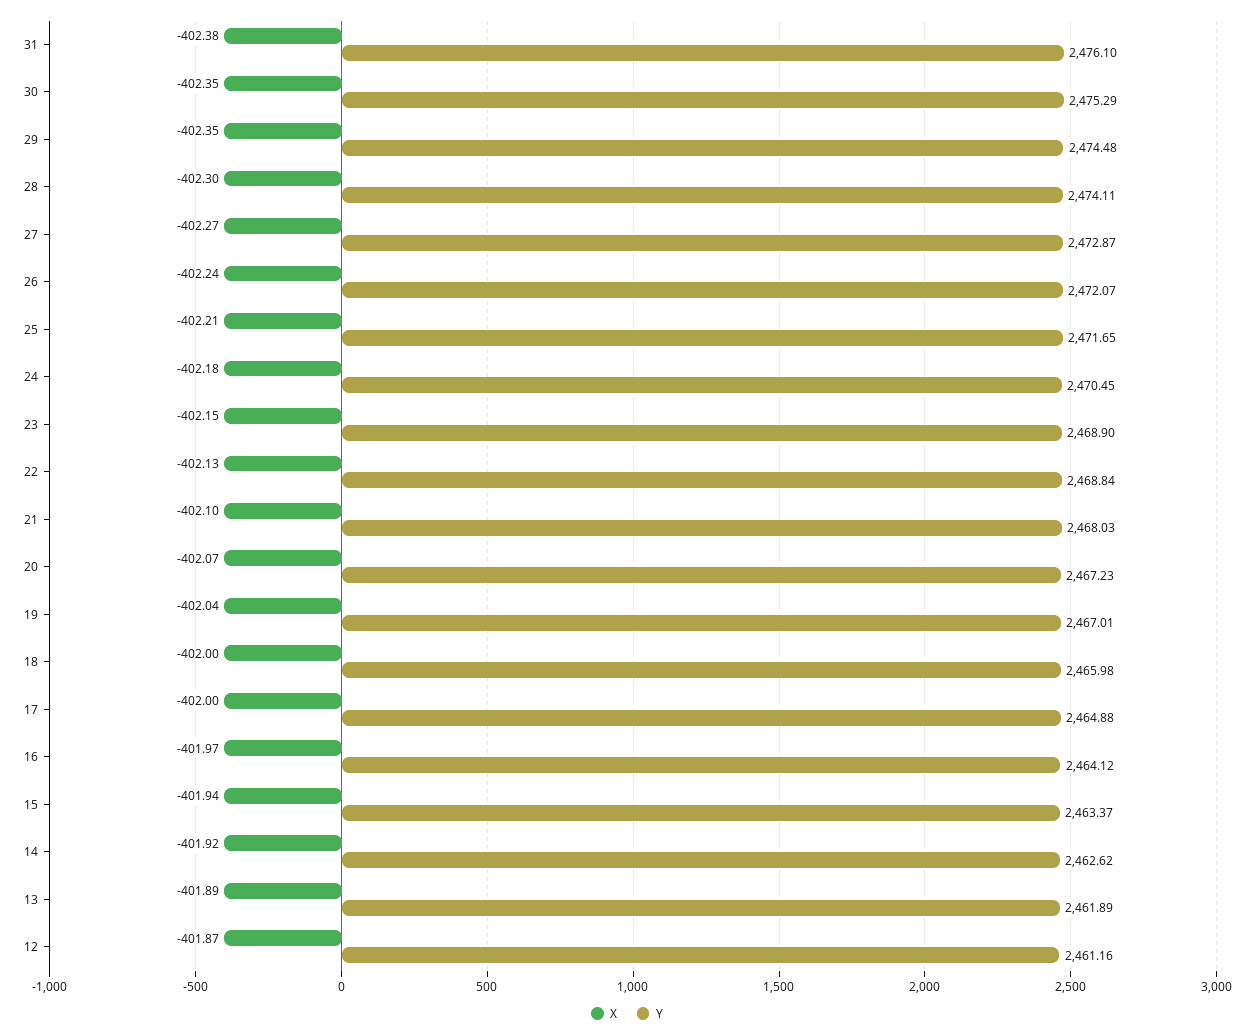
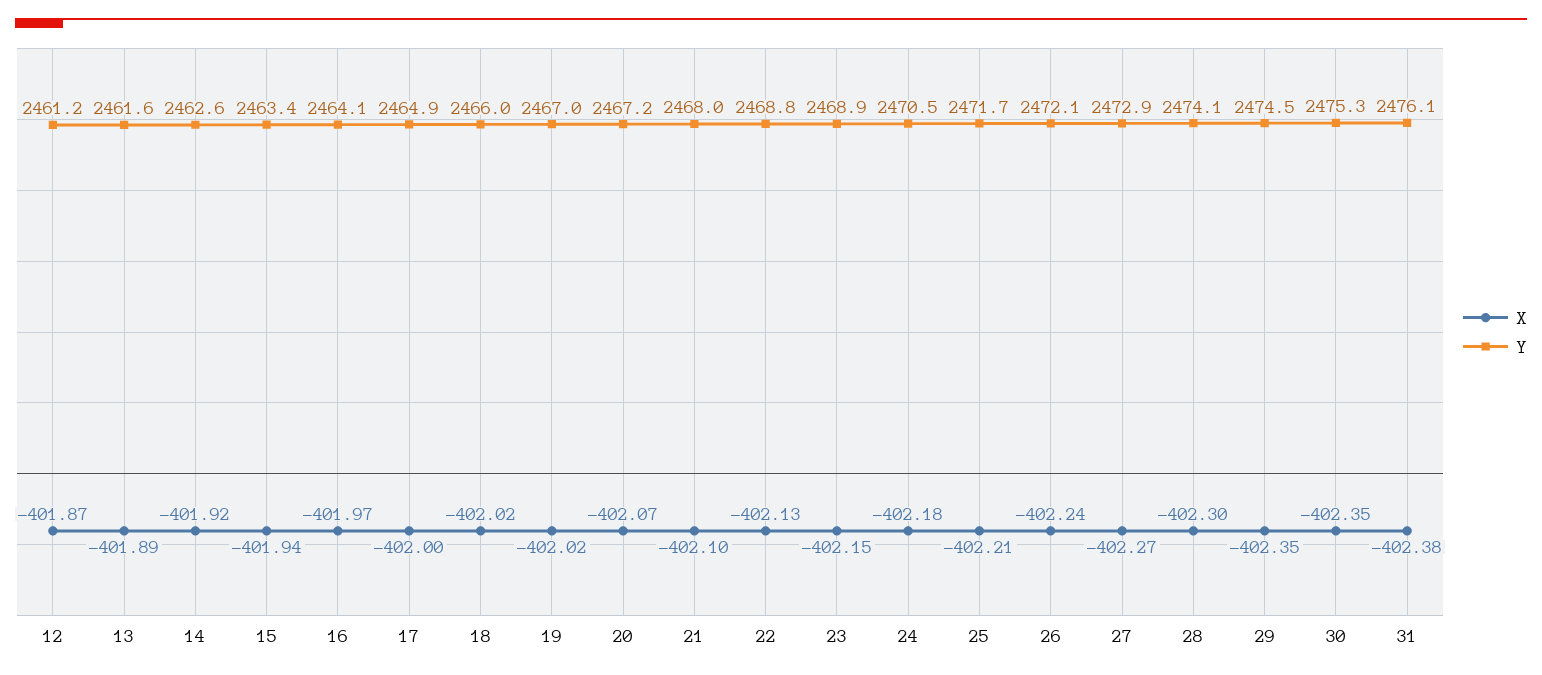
X, 19: -402.04 -> -402.02
X, 18: -402 -> -402.02
Y, 13: 2461.89 -> 2461.6

